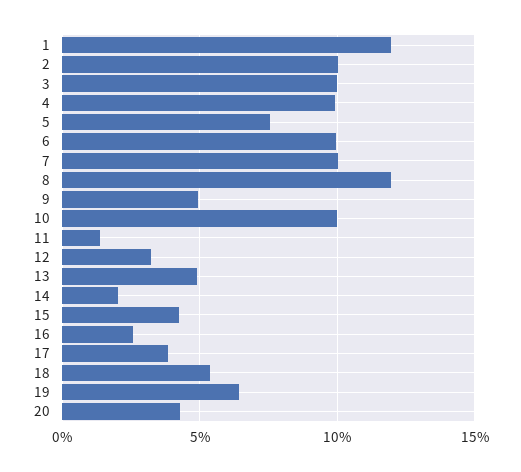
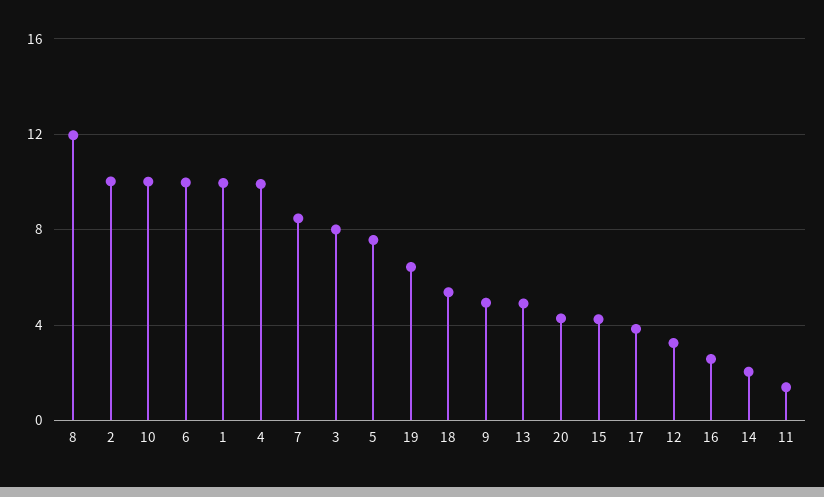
1: 12 -> 10
3: 10 -> 8
7: 10 -> 8.5

